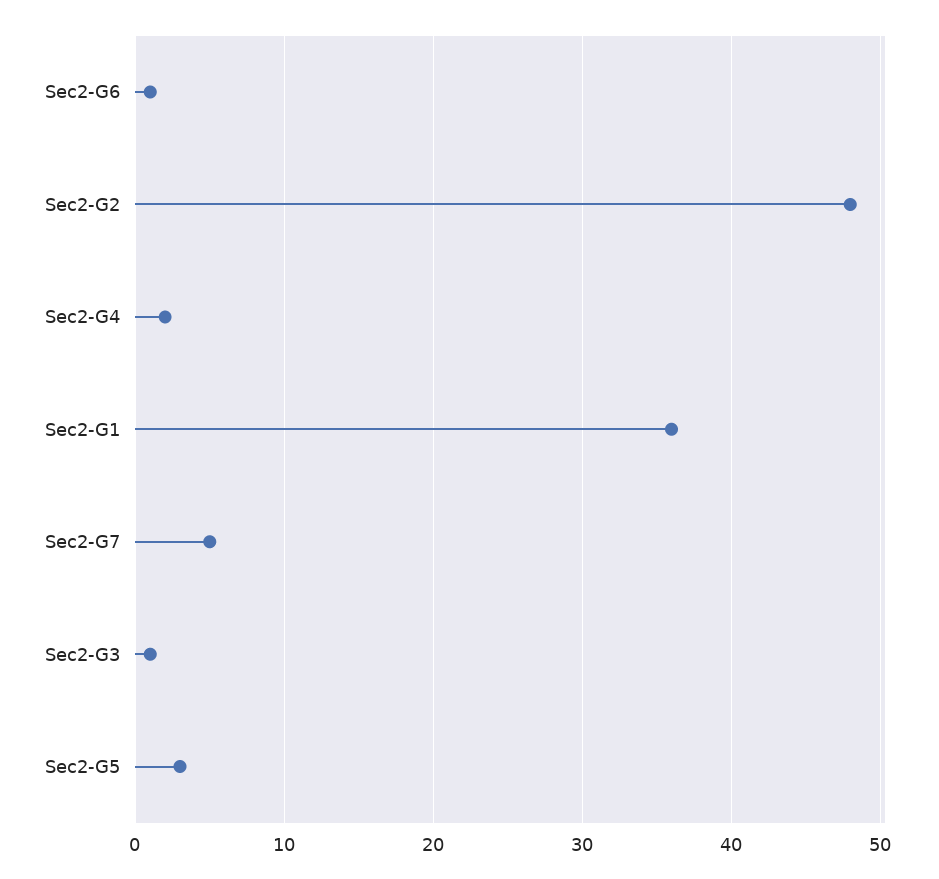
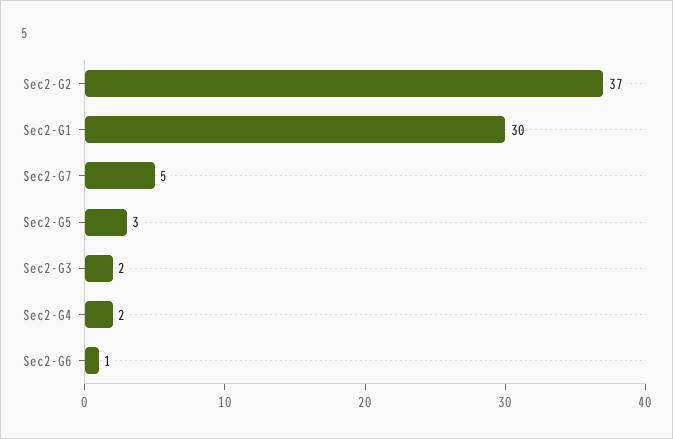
Sec2-G2: 48 -> 37
Sec2-G1: 36 -> 30
Sec2-G3: 1 -> 2

